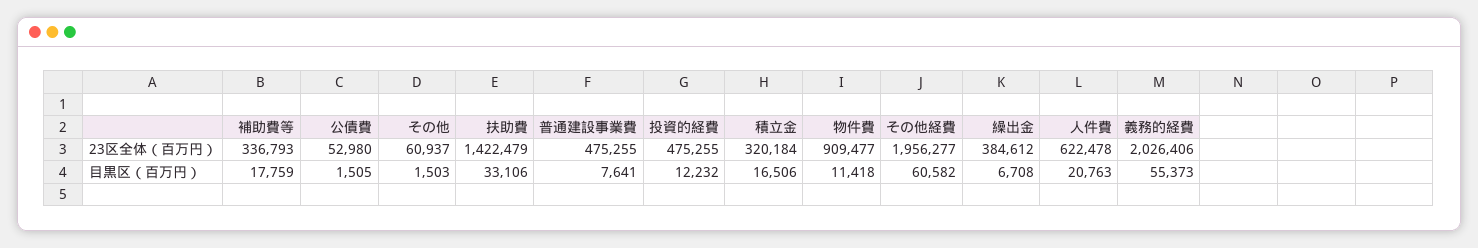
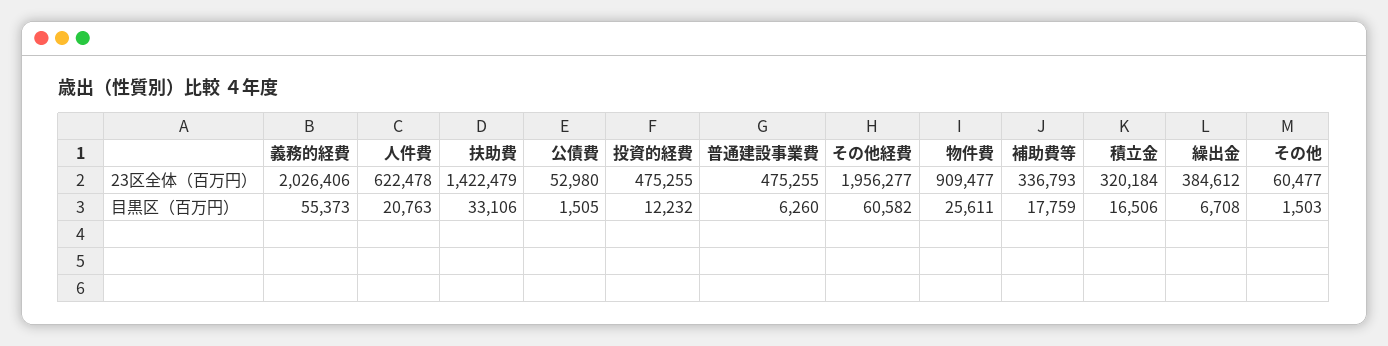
その他, 23区全体（百万円）: 60937 -> 60477
普通建設事業費, 目黒区（百万円）: 7641 -> 6260
物件費, 目黒区（百万円）: 11418 -> 25611

